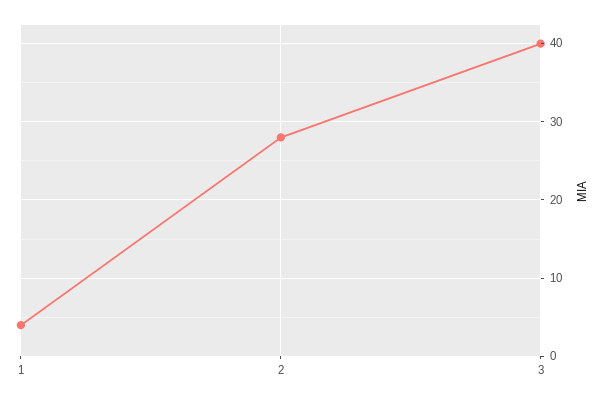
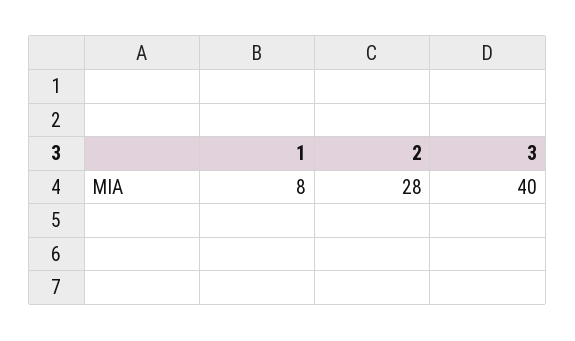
1: 4 -> 8

